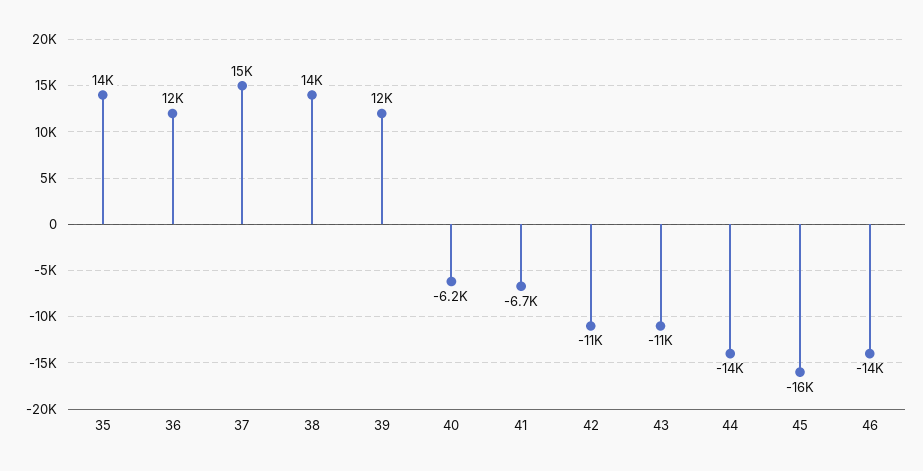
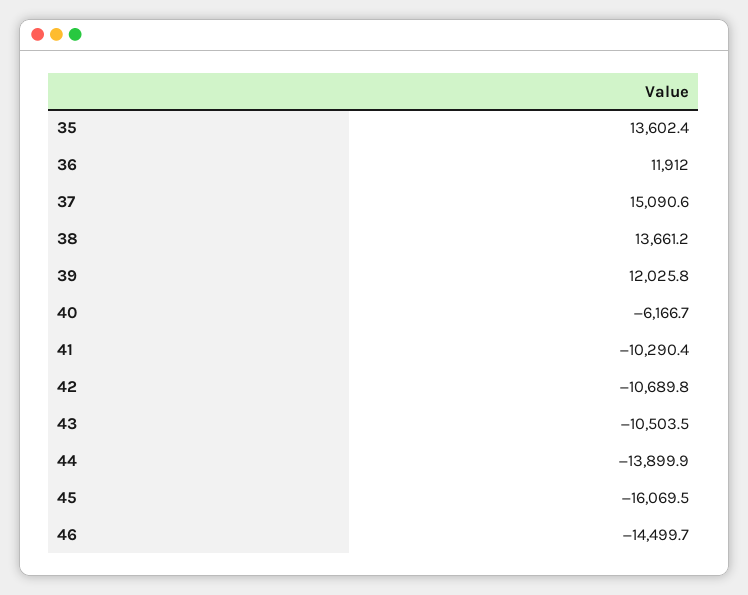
41: -6700 -> -10290.4

